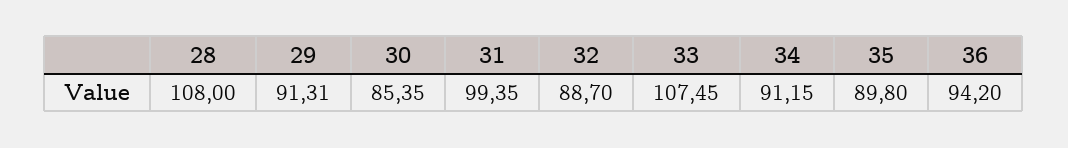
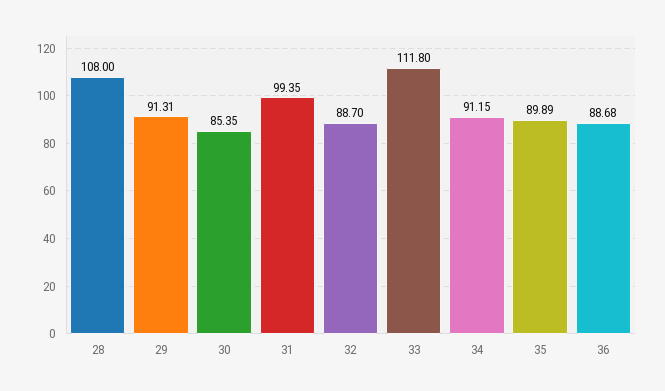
33: 107.45 -> 111.8
35: 89.8 -> 89.89
36: 94.2 -> 88.68

